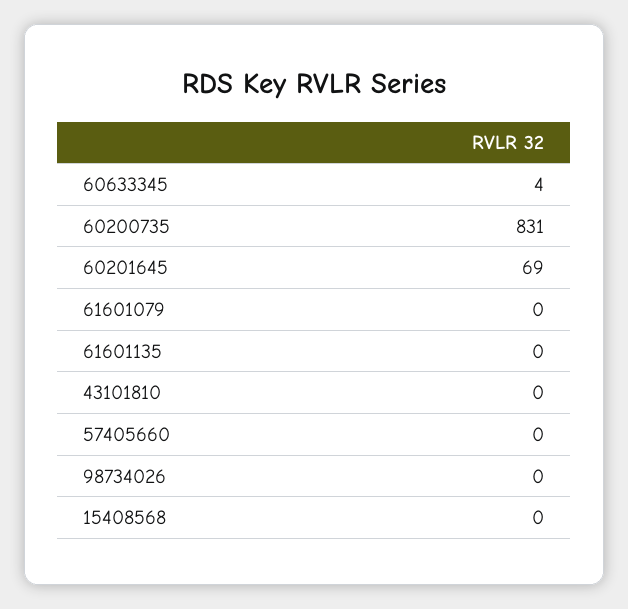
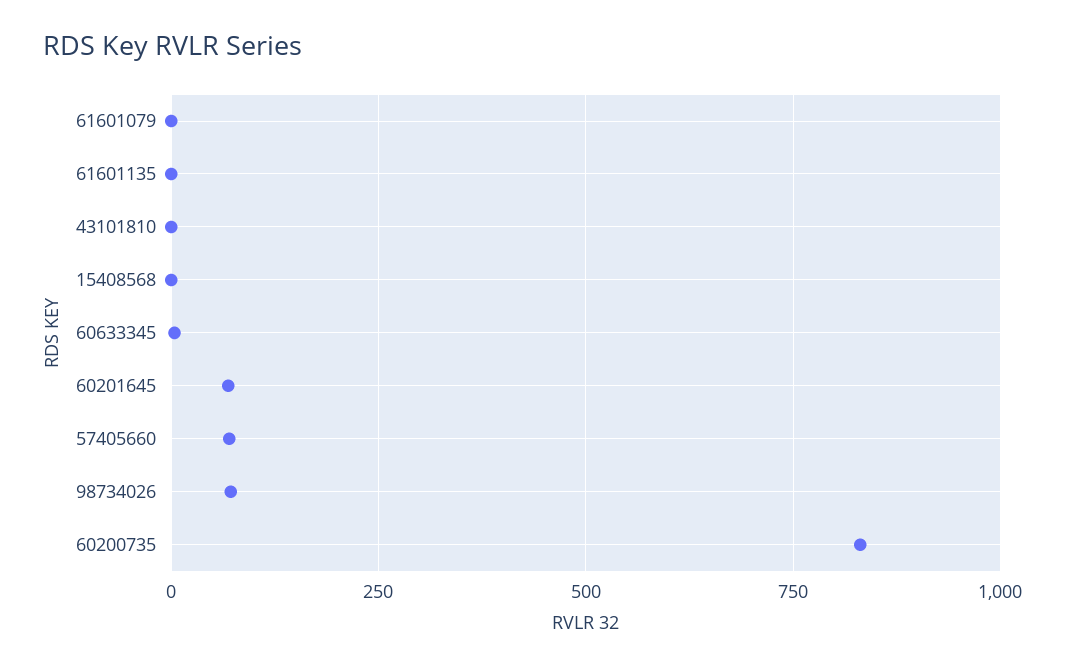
57405660: 0 -> 75
98734026: 0 -> 75

